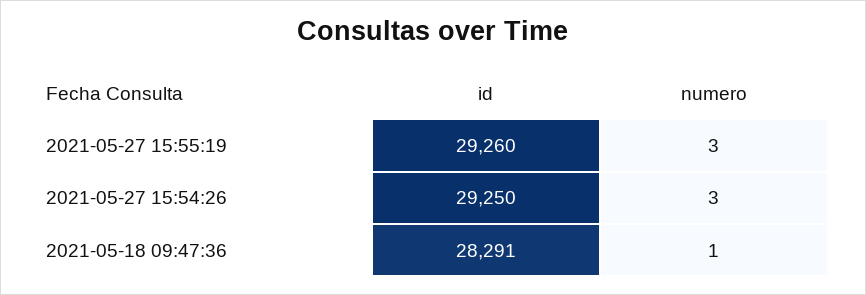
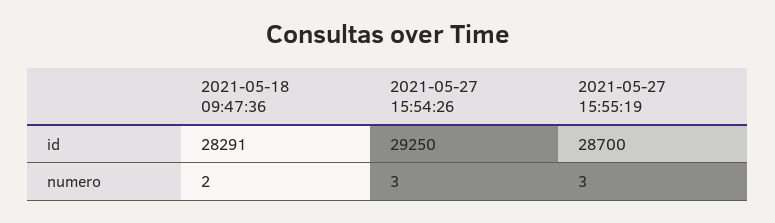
id, 2021-05-27 15:55:19: 29260 -> 28700
numero, 2021-05-18 09:47:36: 1 -> 2

